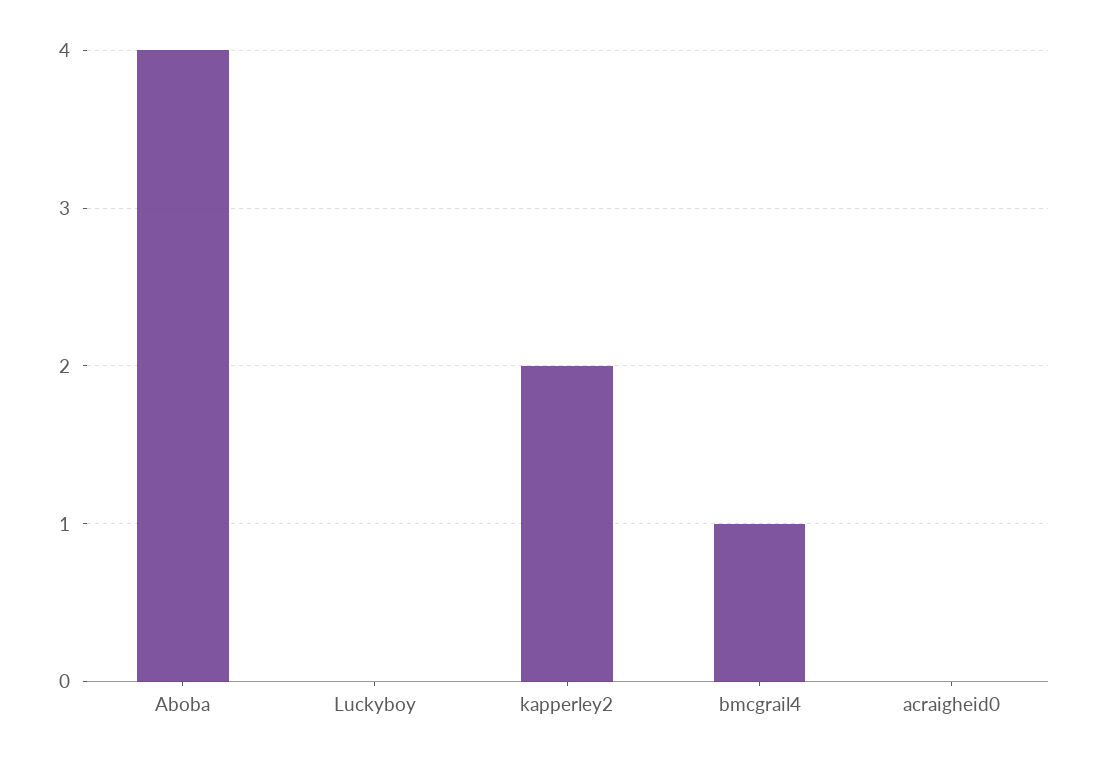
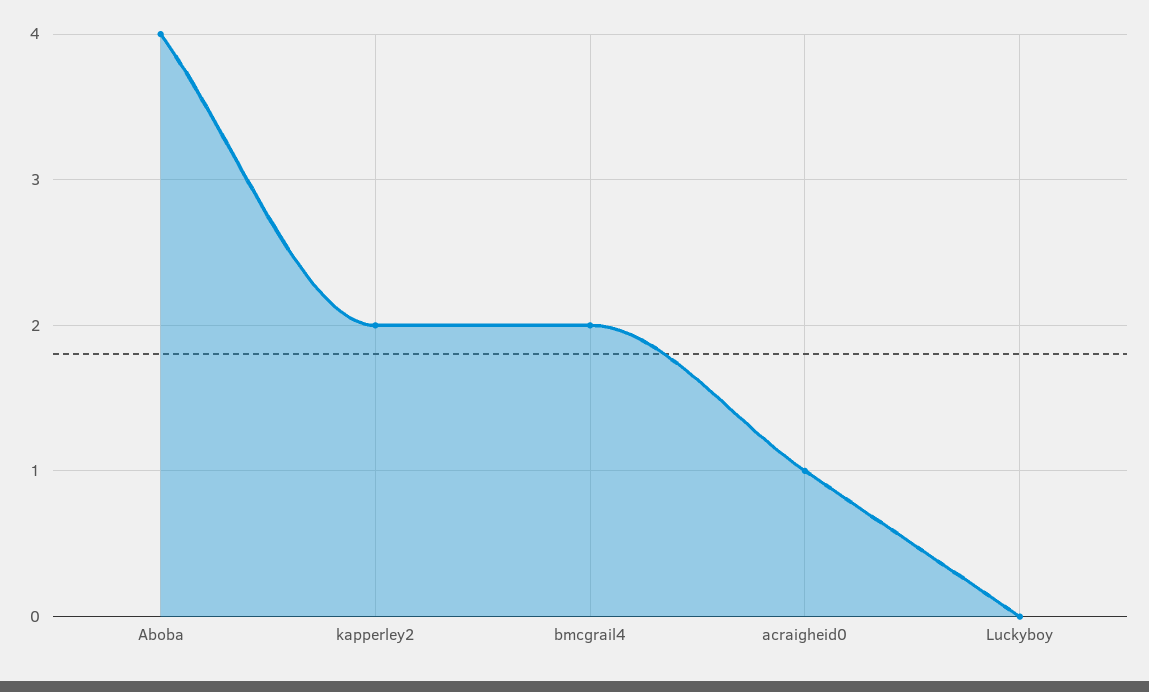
bmcgrail4: 1 -> 2
acraigheid0: 0 -> 1

